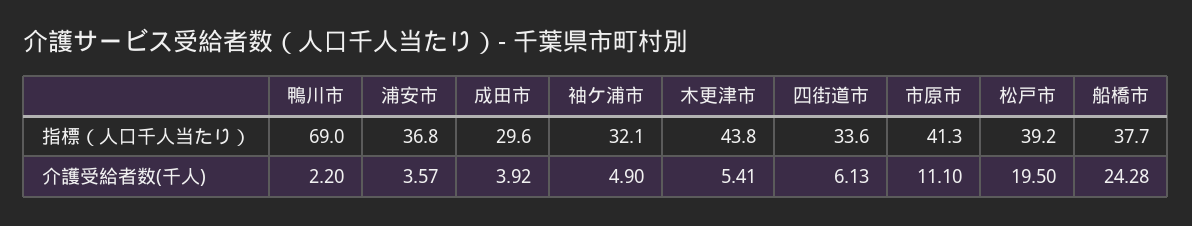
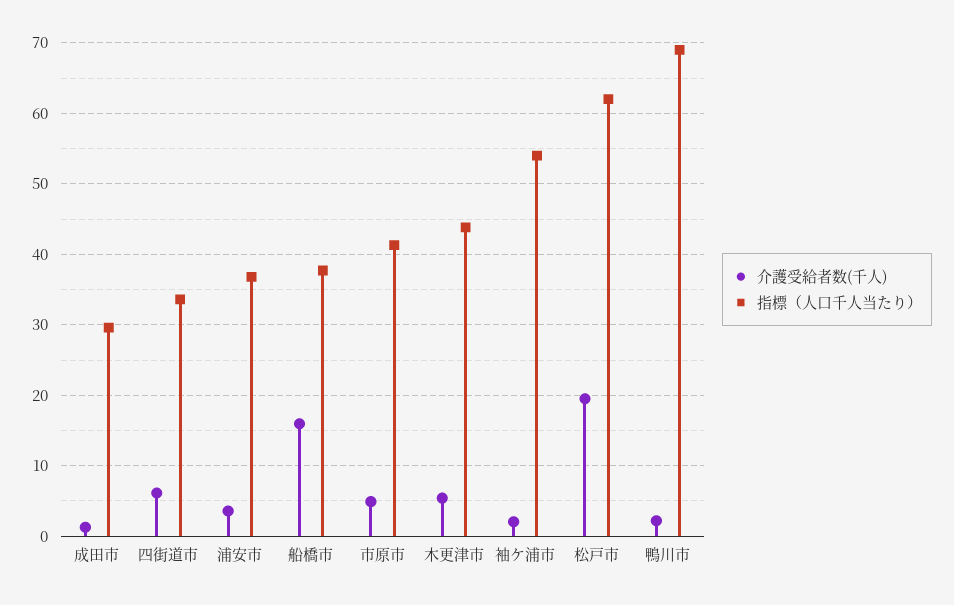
指標（人口千人当たり）, 袖ケ浦市: 32.1 -> 54
指標（人口千人当たり）, 松戸市: 39.2 -> 62
介護受給者数(千人), 成田市: 3.92 -> 1
介護受給者数(千人), 袖ケ浦市: 4.9 -> 2
介護受給者数(千人), 市原市: 11.1 -> 5
介護受給者数(千人), 船橋市: 24.28 -> 16

